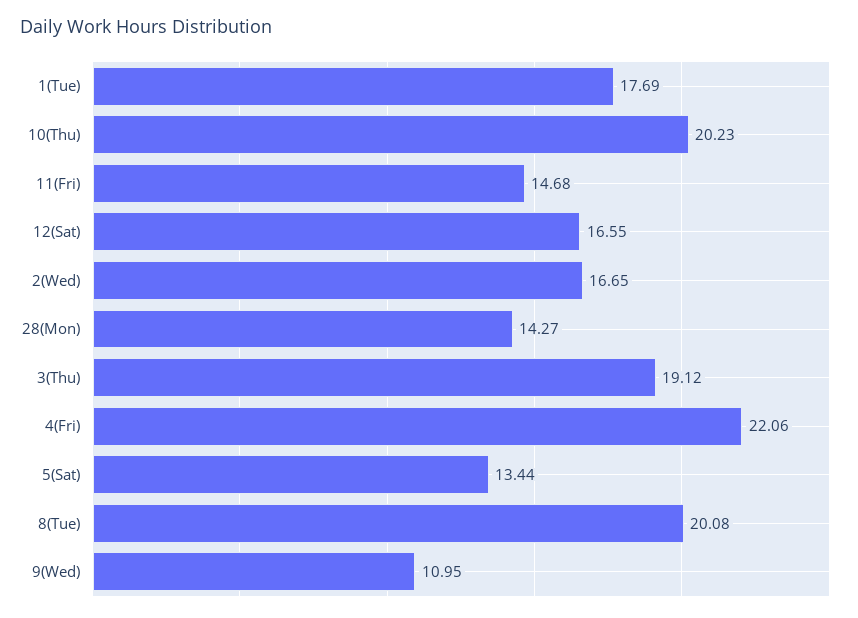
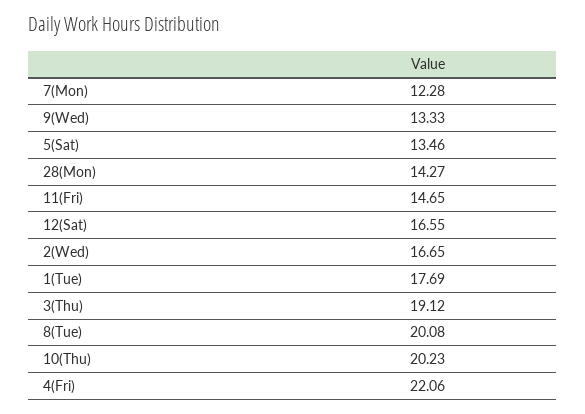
11(Fri): 14.68 -> 14.65
5(Sat): 13.44 -> 13.46
9(Wed): 10.95 -> 13.33
7(Mon): none -> 12.28

